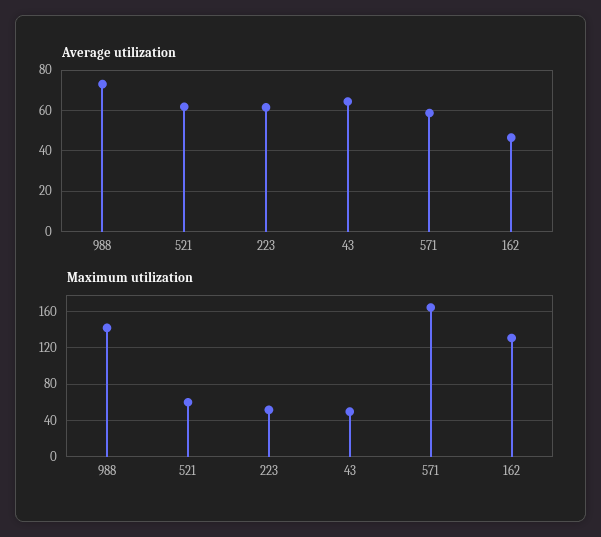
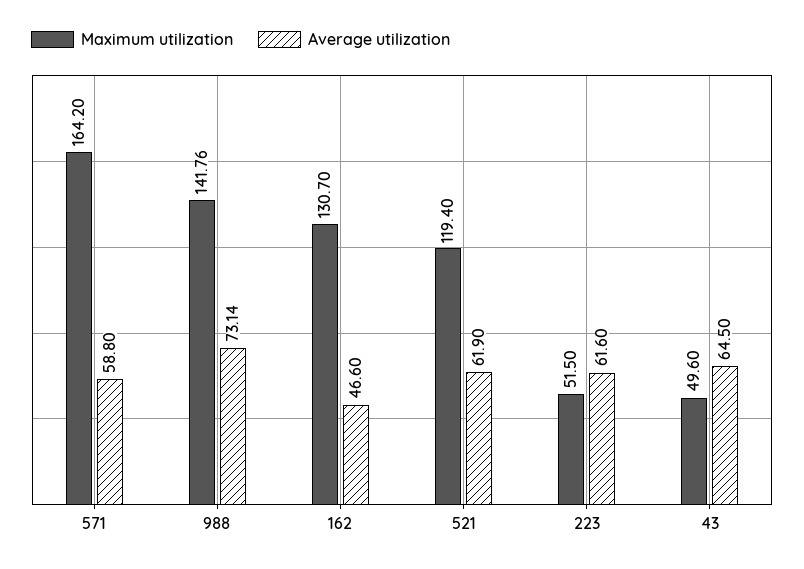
Maximum utilization, 521: 60 -> 119.4

